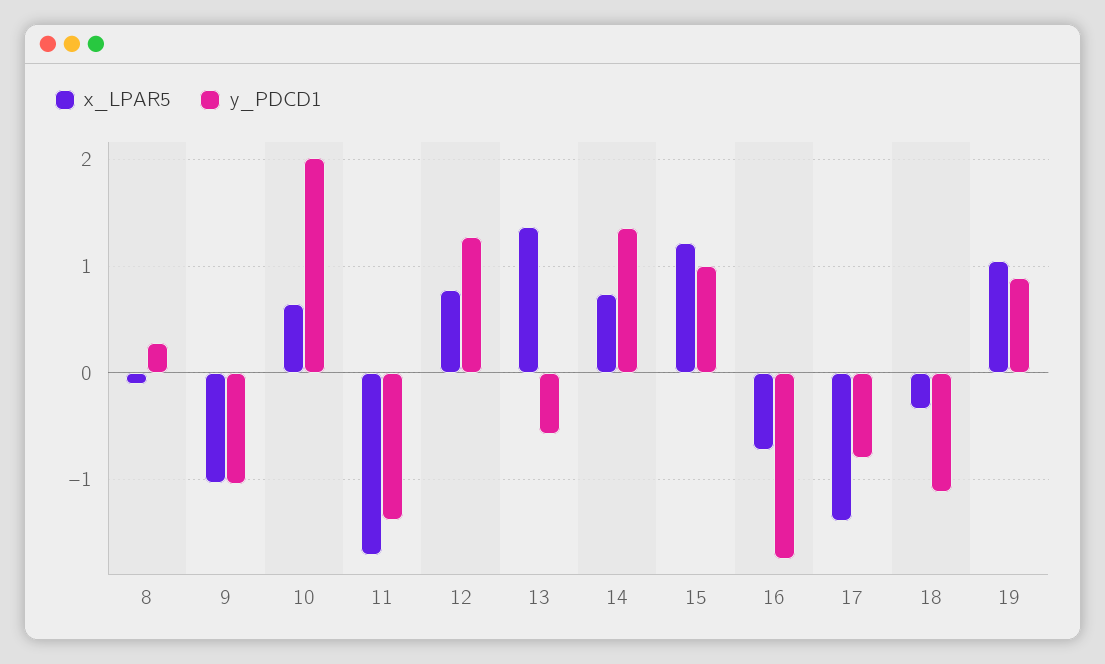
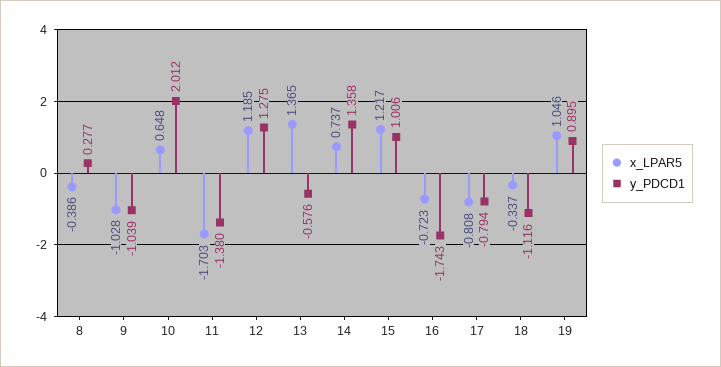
x_LPAR5, 8: -0.1 -> -0.386
x_LPAR5, 12: 0.8 -> 1.185
x_LPAR5, 17: -1.4 -> -0.808

